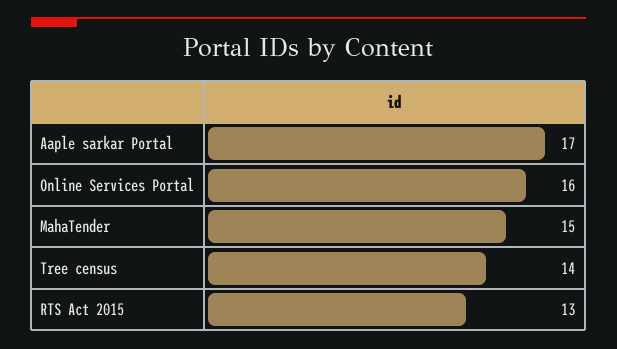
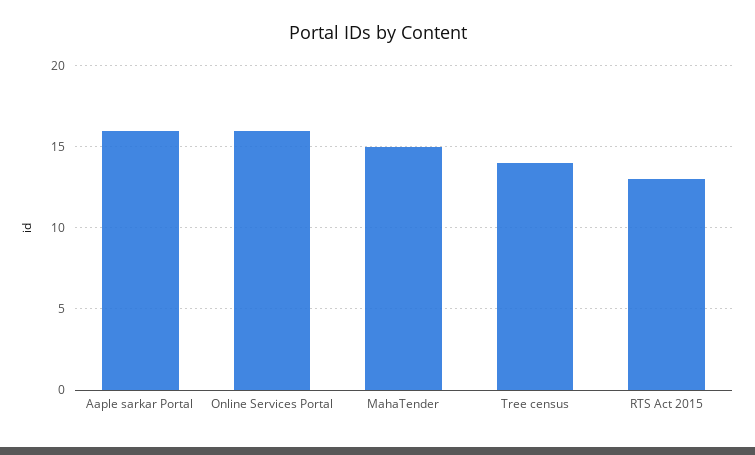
Aaple sarkar Portal: 17 -> 16

